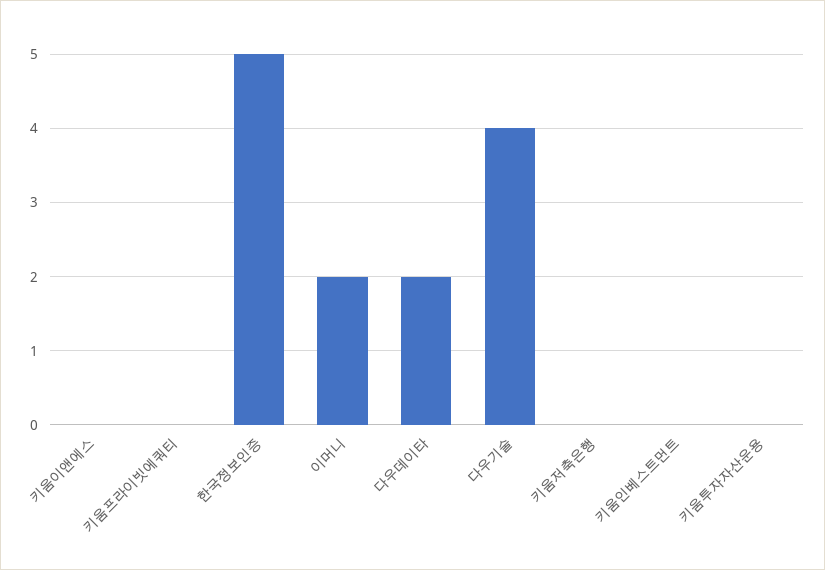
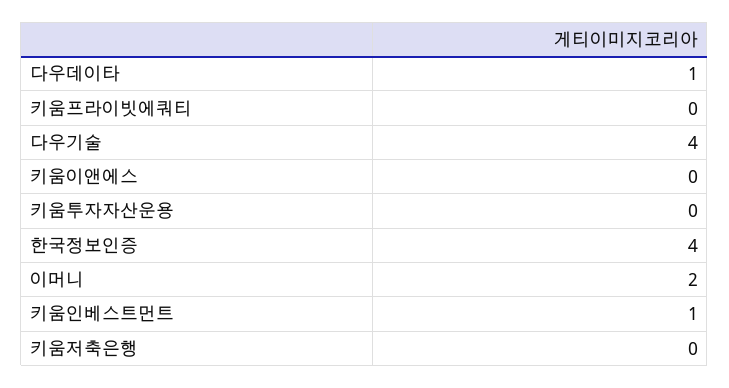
한국정보인증: 5 -> 4
다우데이타: 2 -> 1
키움인베스트먼트: 0 -> 1

